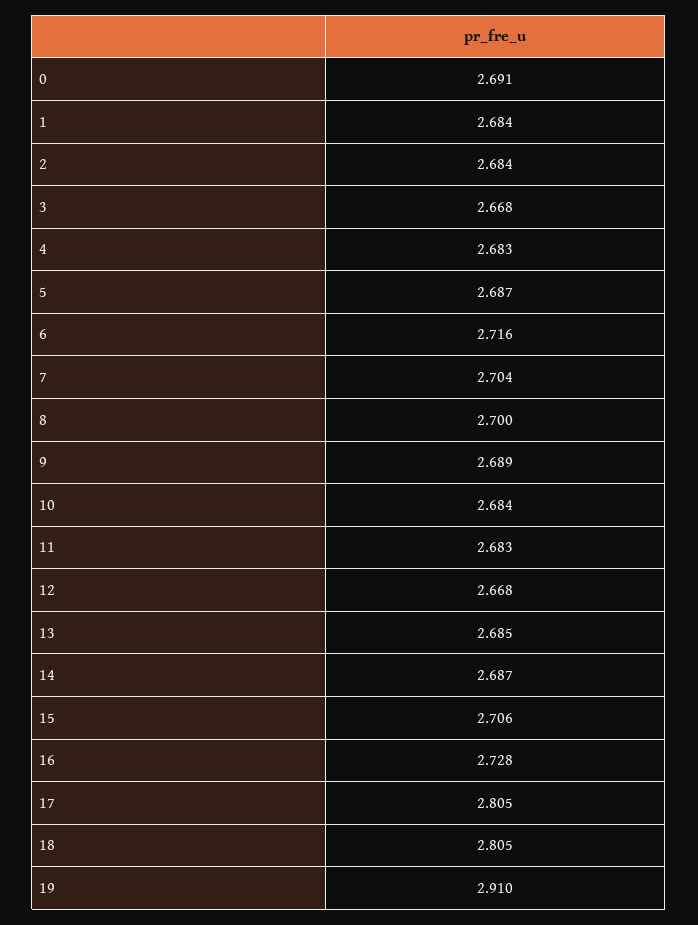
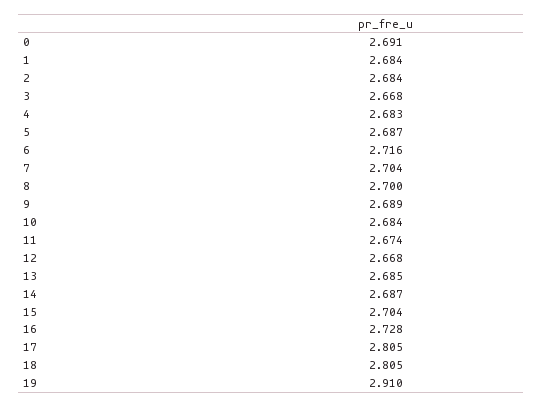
11: 2.683 -> 2.674
15: 2.706 -> 2.704

